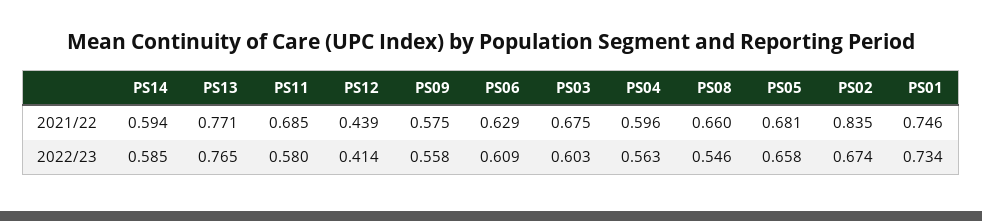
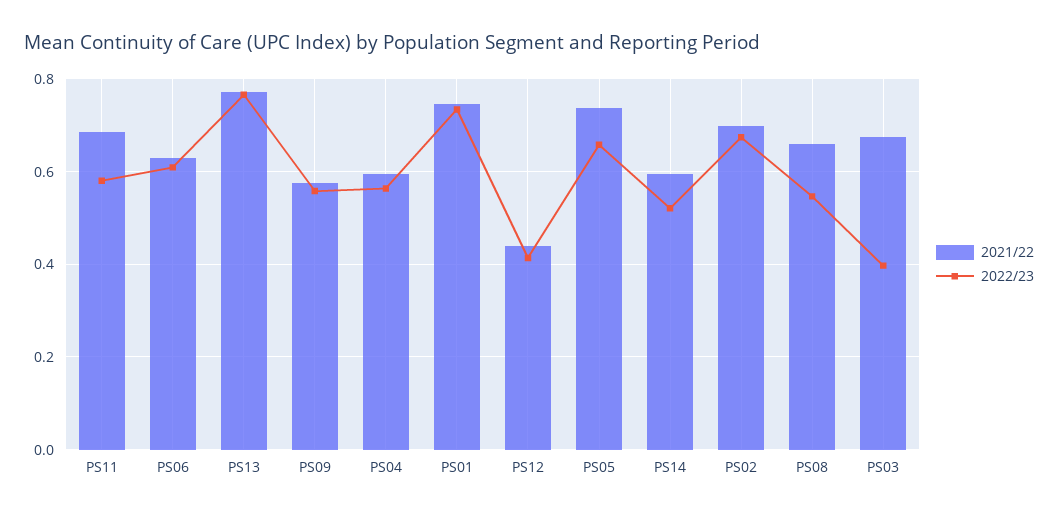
2021/22, PS05: 0.681 -> 0.74
2021/22, PS02: 0.835 -> 0.7
2022/23, PS14: 0.585 -> 0.52
2022/23, PS03: 0.603 -> 0.4

